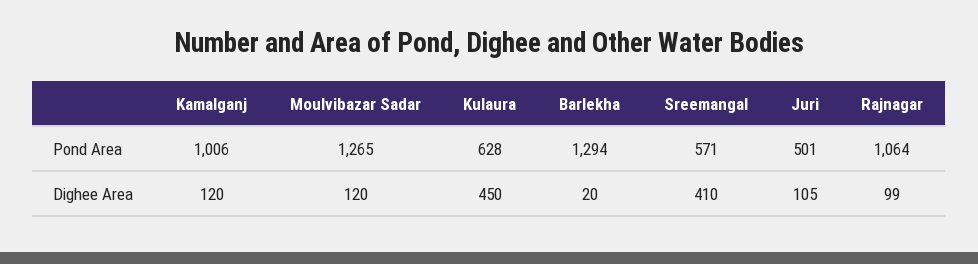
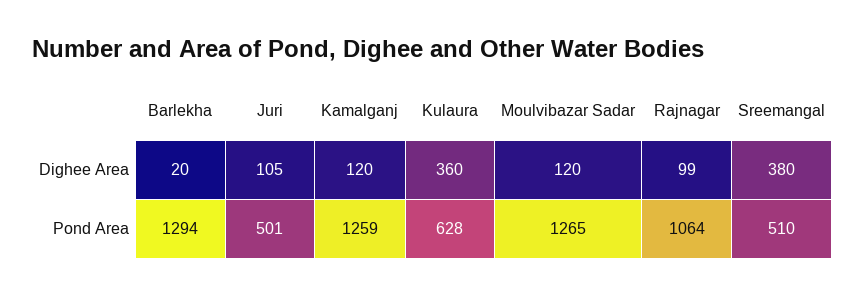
Kamalganj, Pond Area: 1006 -> 1259
Sreemangal, Pond Area: 571 -> 510
Kulaura, Dighee Area: 450 -> 360
Sreemangal, Dighee Area: 410 -> 380

